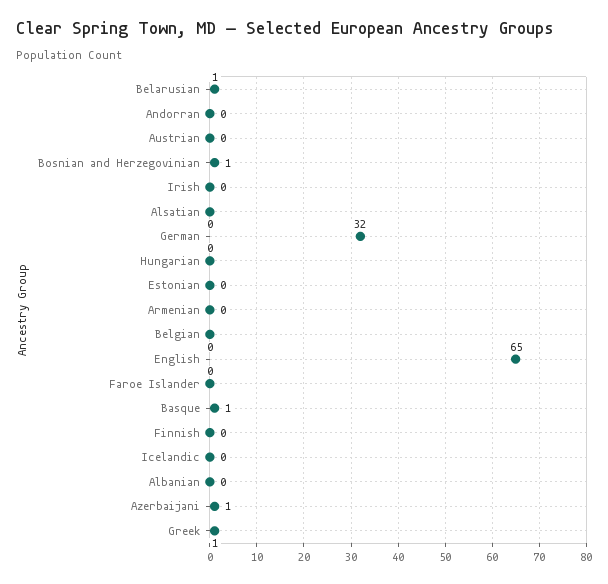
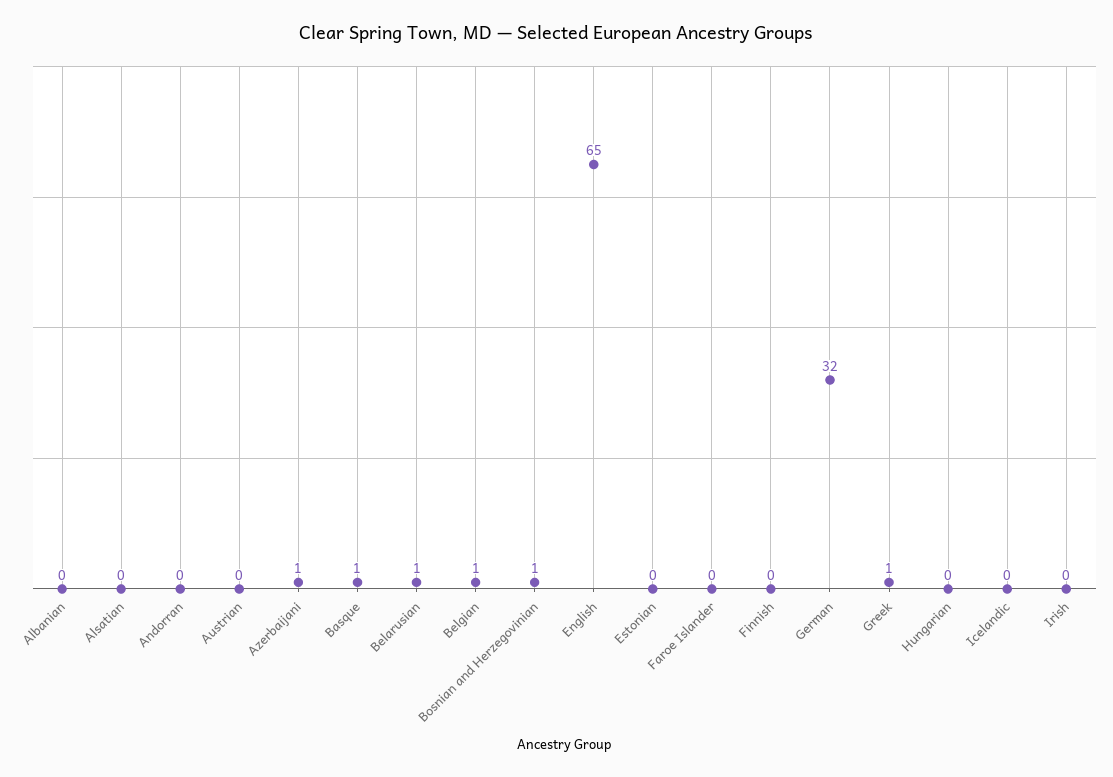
Armenian: 0 -> none
Belgian: 0 -> 1

